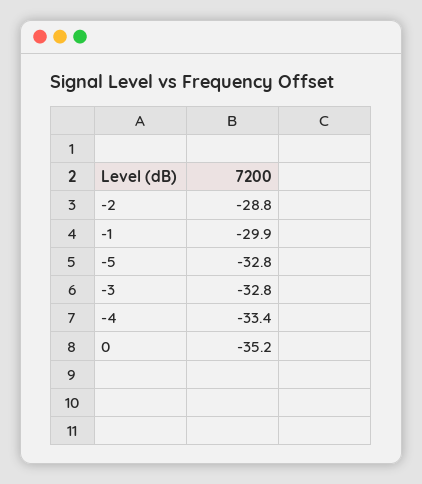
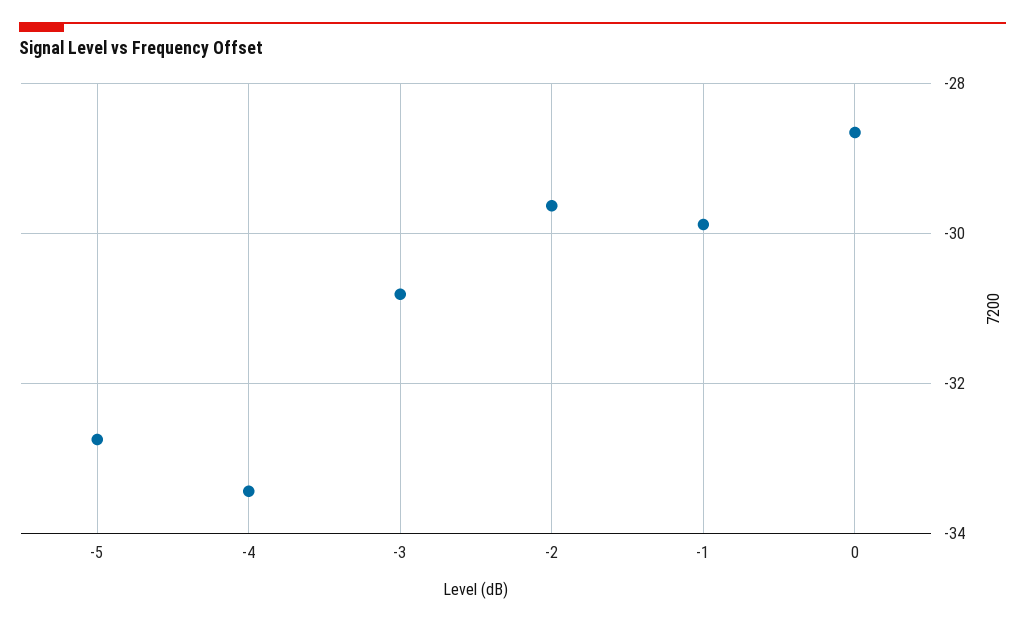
-2: -28.8 -> -29.6
-3: -32.8 -> -30.8
0: -35.2 -> -28.6

